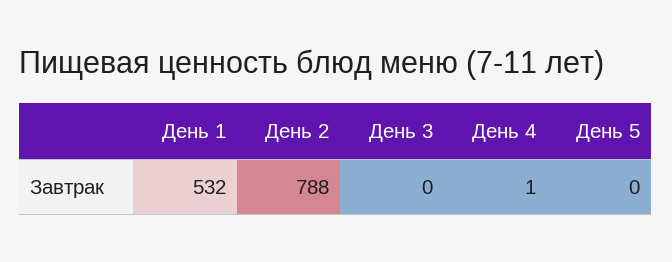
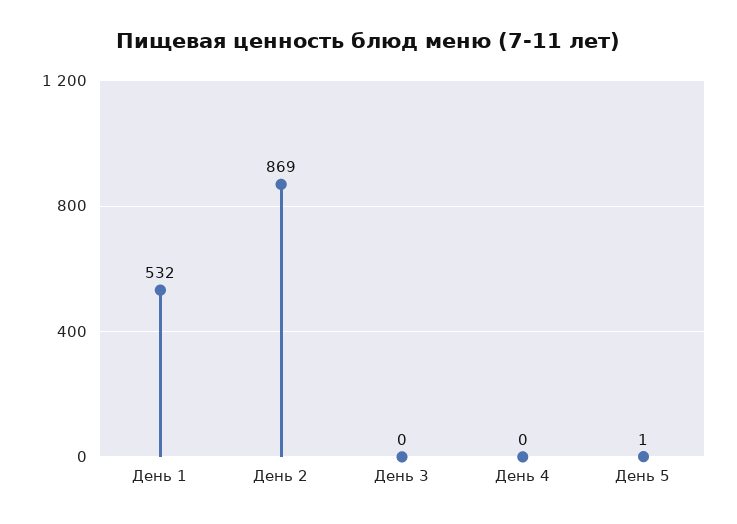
День 2: 788 -> 869
День 4: 1 -> 0
День 5: 0 -> 1

